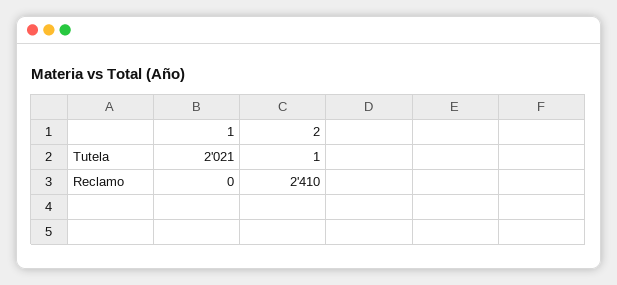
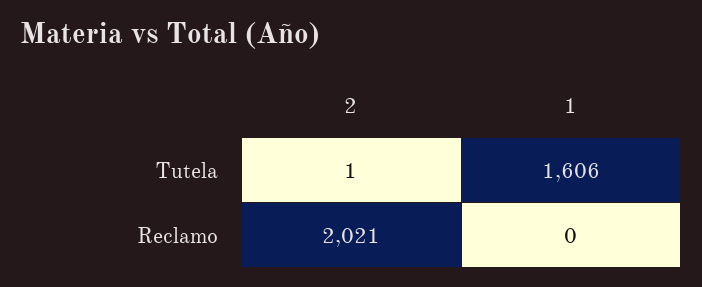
1, Tutela: 2021 -> 1606
2, Reclamo: 2410 -> 2021

